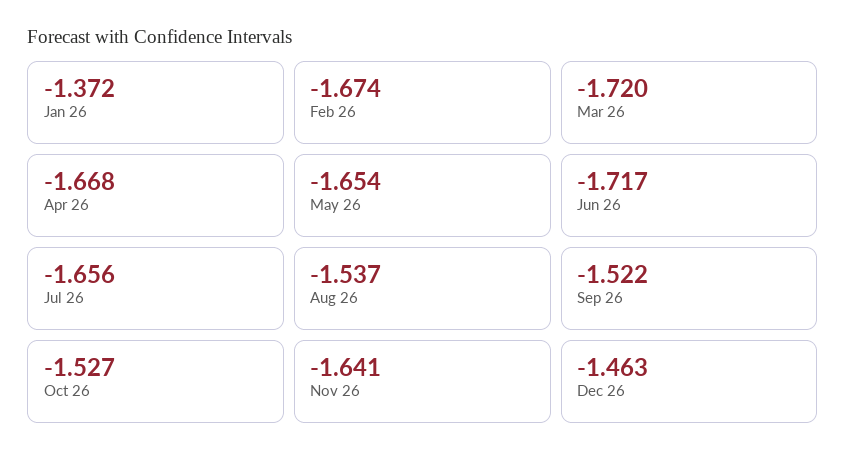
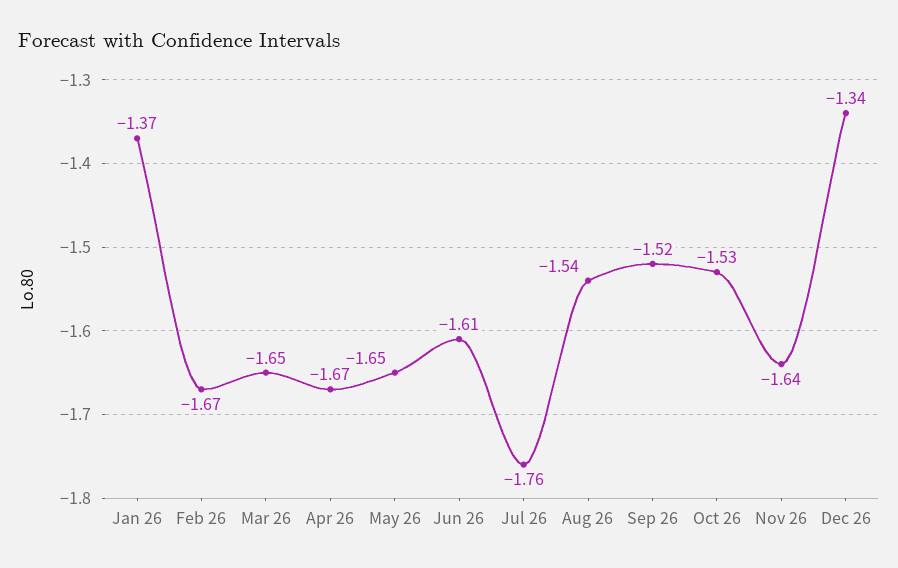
Mar 26: -1.72 -> -1.65
Jun 26: -1.717 -> -1.61
Jul 26: -1.656 -> -1.76
Dec 26: -1.463 -> -1.34

